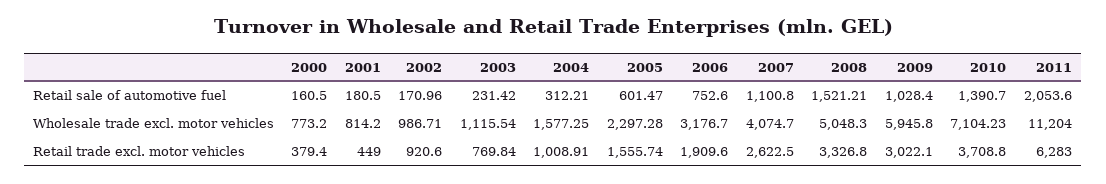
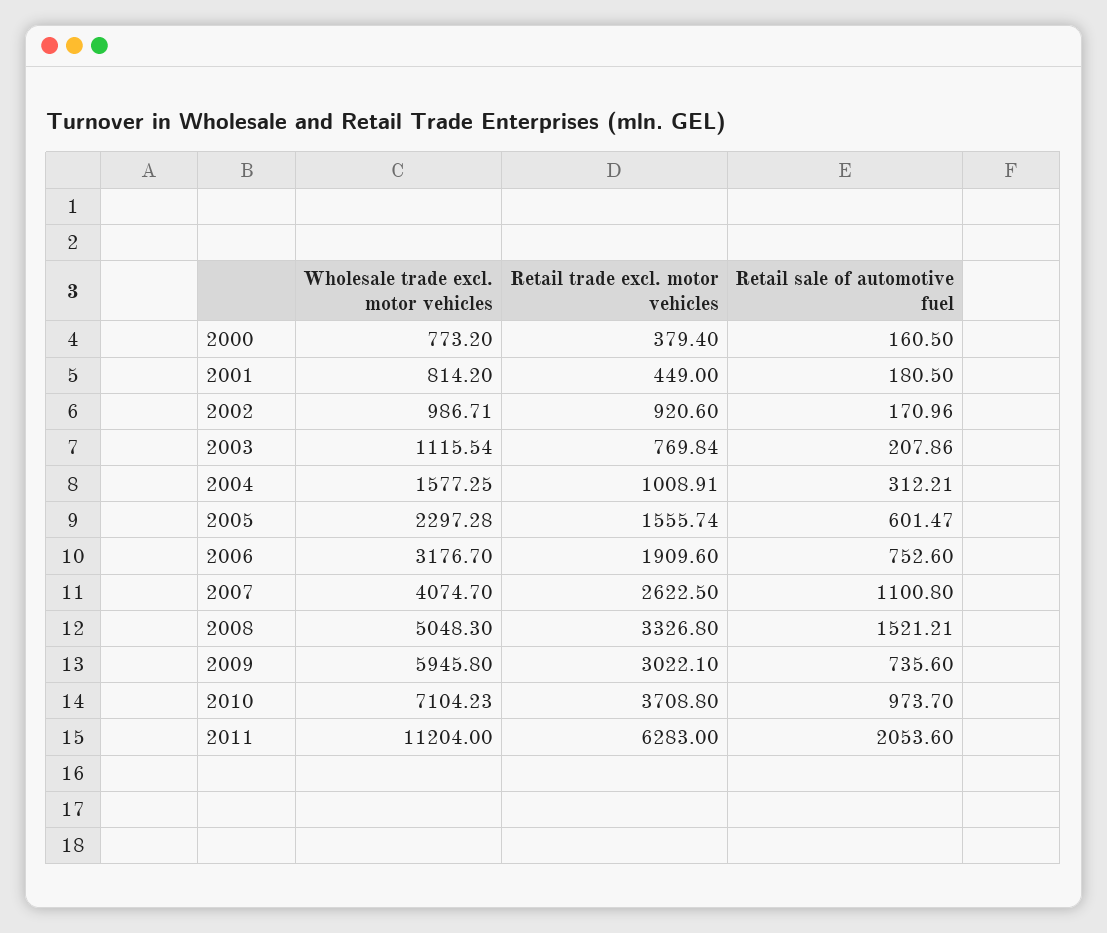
2003, Retail sale of automotive fuel: 231.42 -> 207.86
2009, Retail sale of automotive fuel: 1028.4 -> 735.6
2010, Retail sale of automotive fuel: 1390.7 -> 973.7

